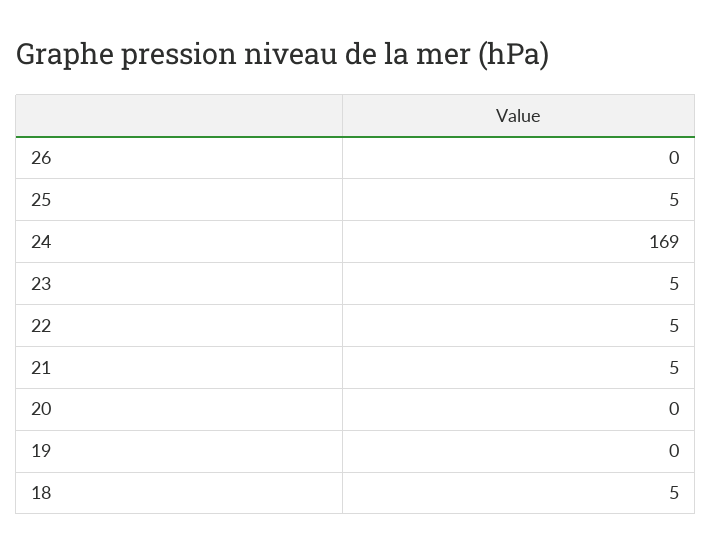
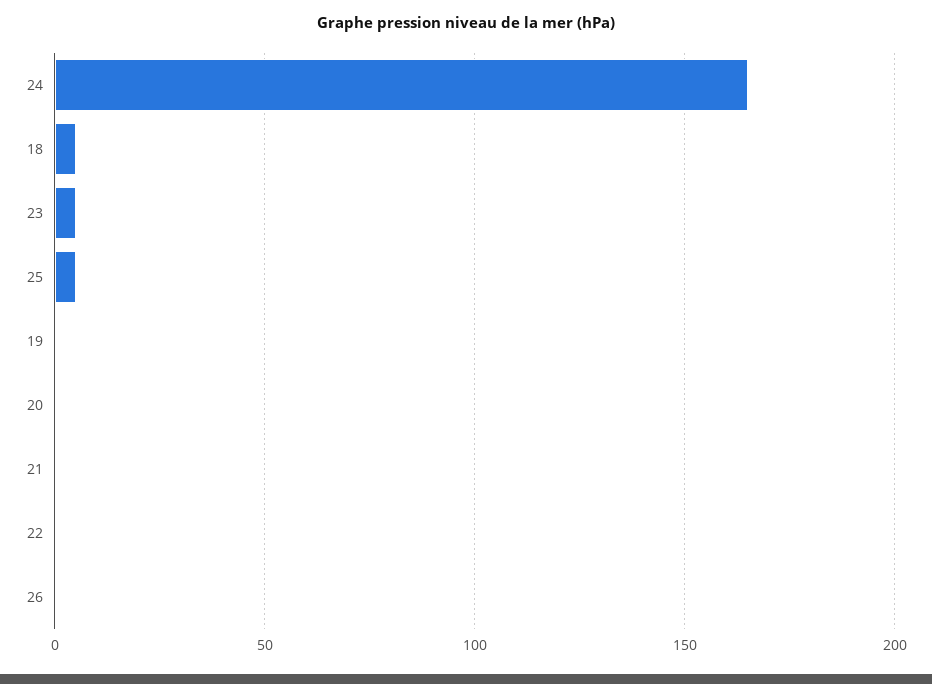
24: 169 -> 165
22: 5 -> 0
21: 5 -> 0

